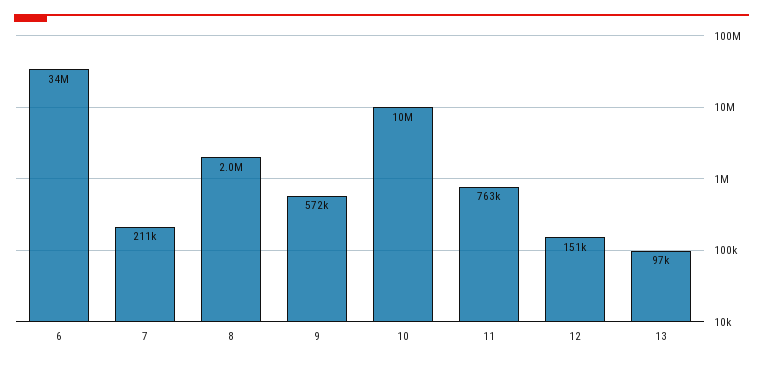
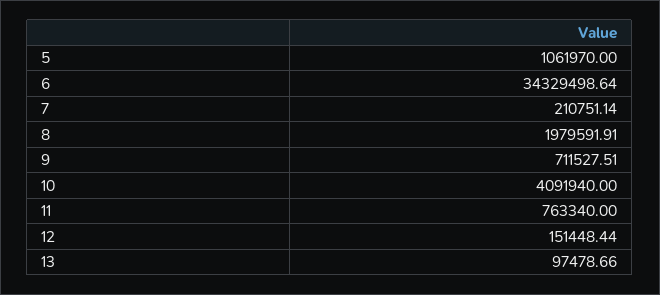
9: 572000 -> 711527.51
10: 10000000 -> 4091940
5: none -> 1061970

